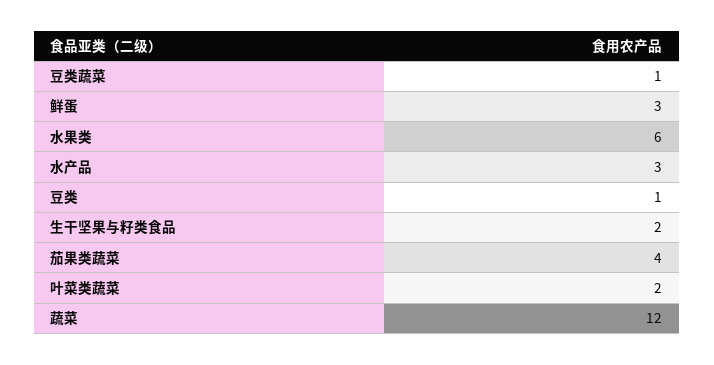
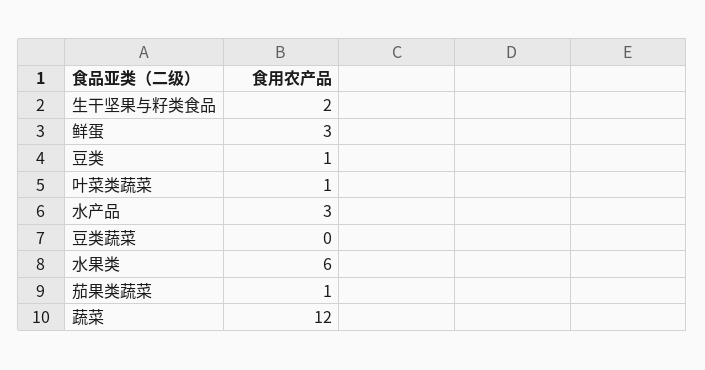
豆类蔬菜: 1 -> 0
茄果类蔬菜: 4 -> 1
叶菜类蔬菜: 2 -> 1

